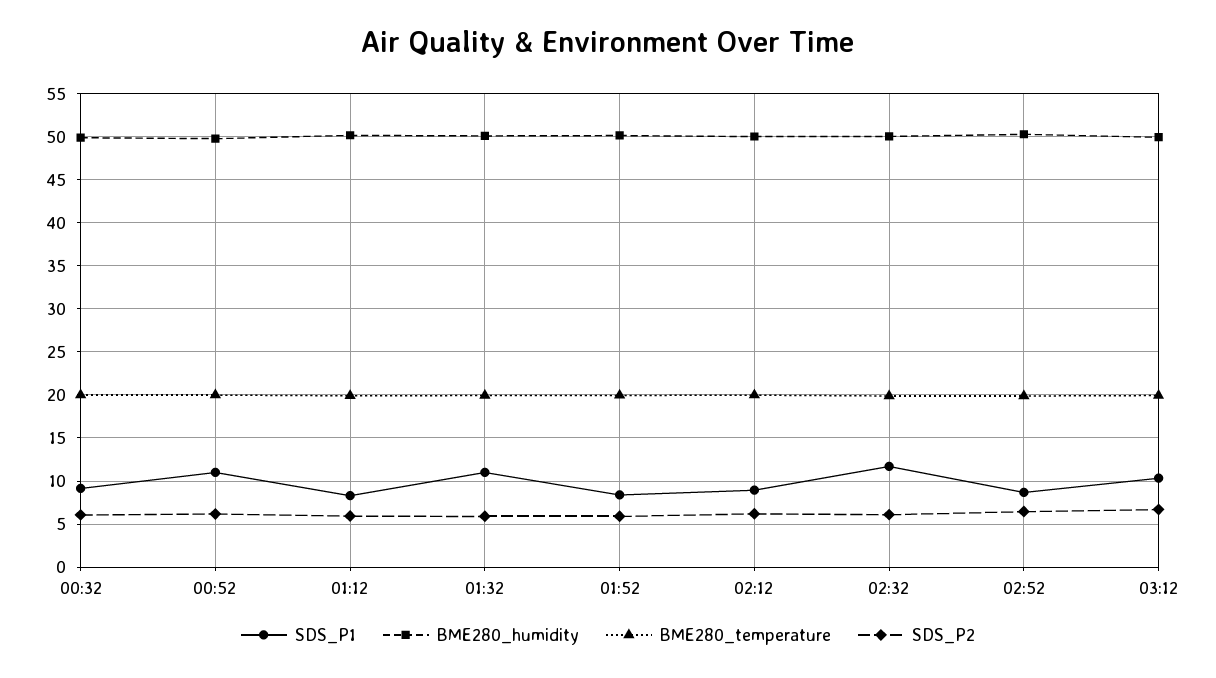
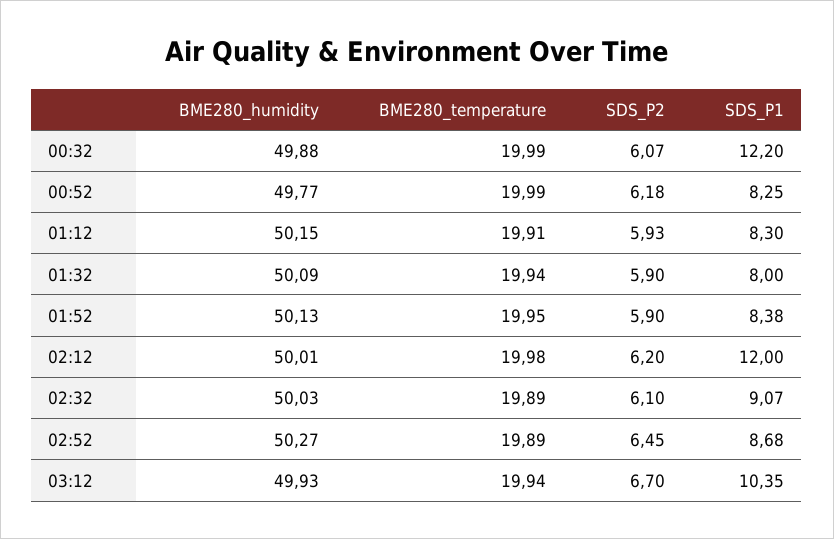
SDS_P1, 00:32: 9 -> 12.2
SDS_P1, 00:52: 11 -> 8.25
SDS_P1, 01:32: 11 -> 8
SDS_P1, 02:12: 9 -> 12
SDS_P1, 02:32: 12 -> 9.07

